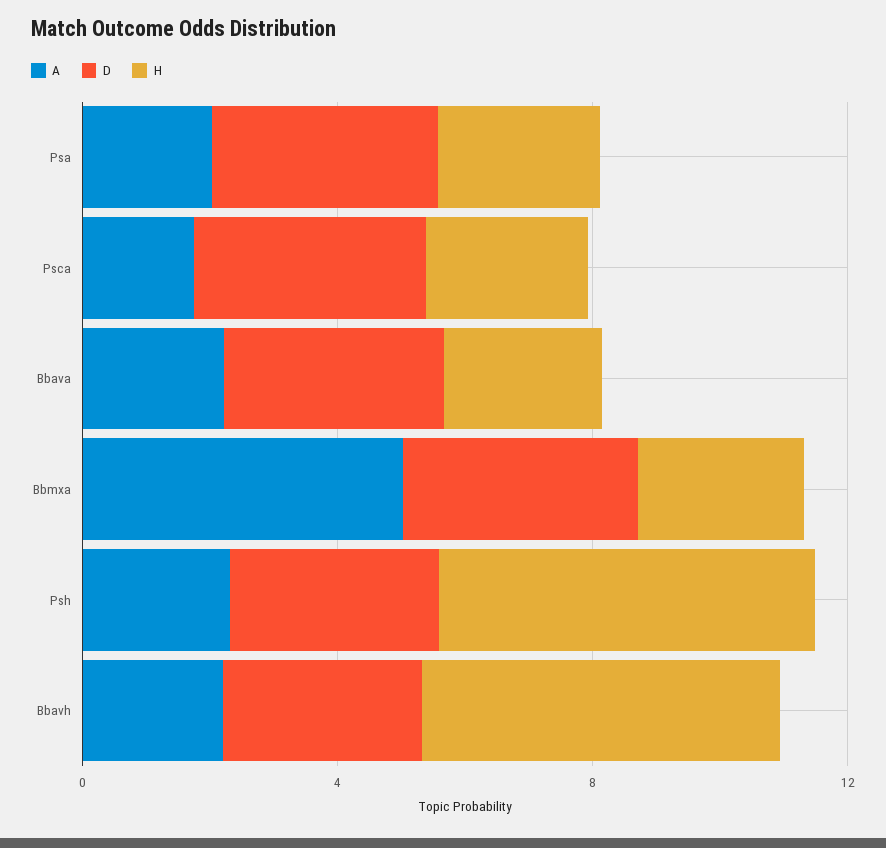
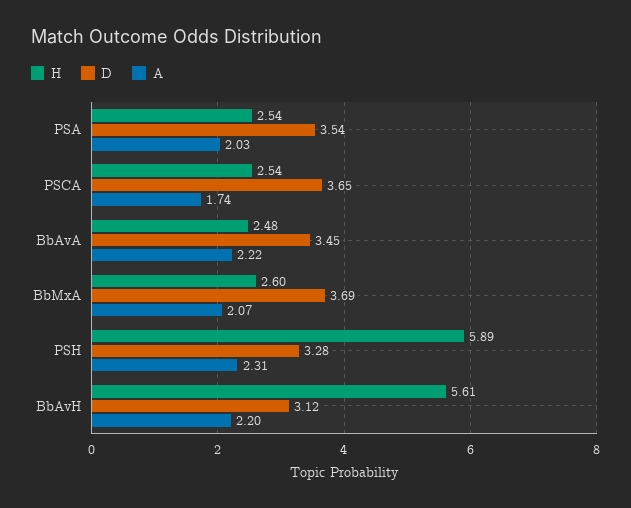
A, Bbmxa: 5 -> 2.07

